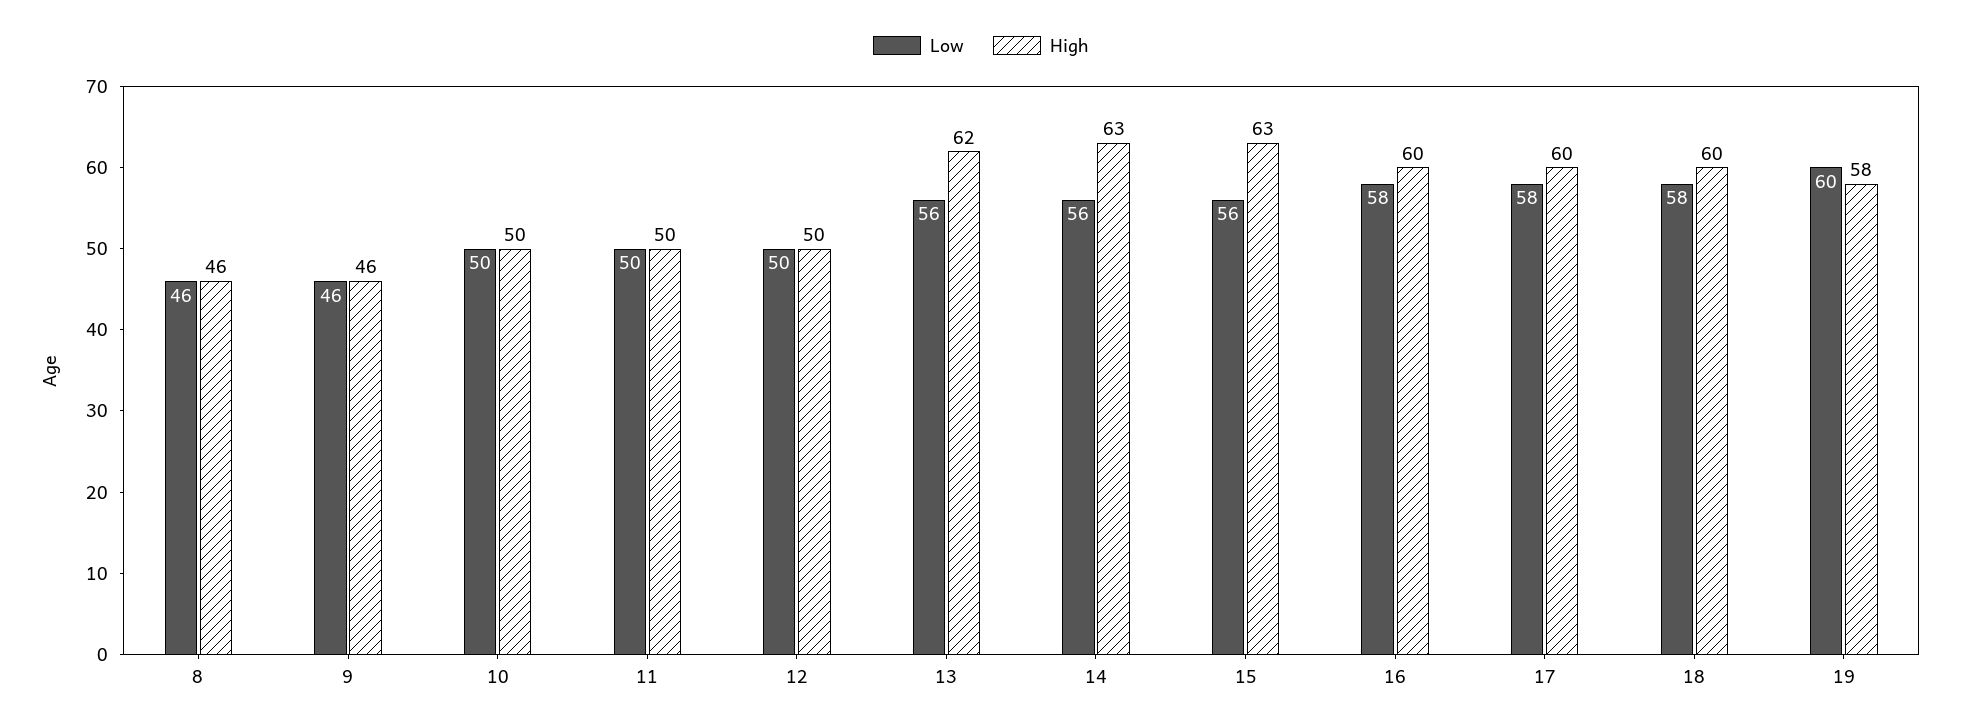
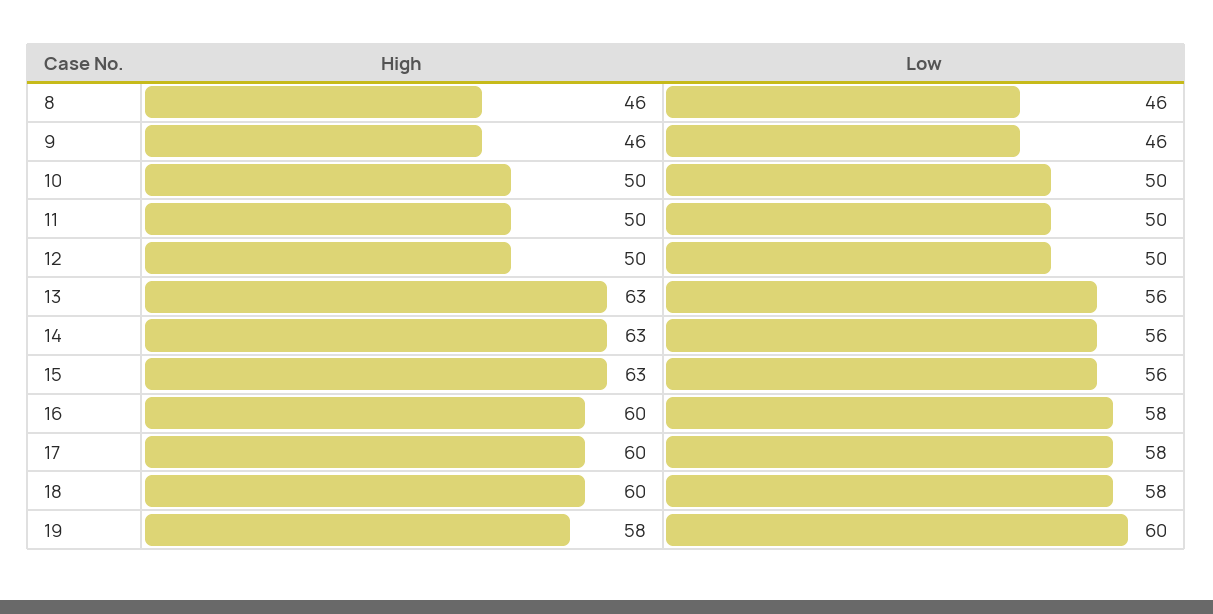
High, 13: 62 -> 63

